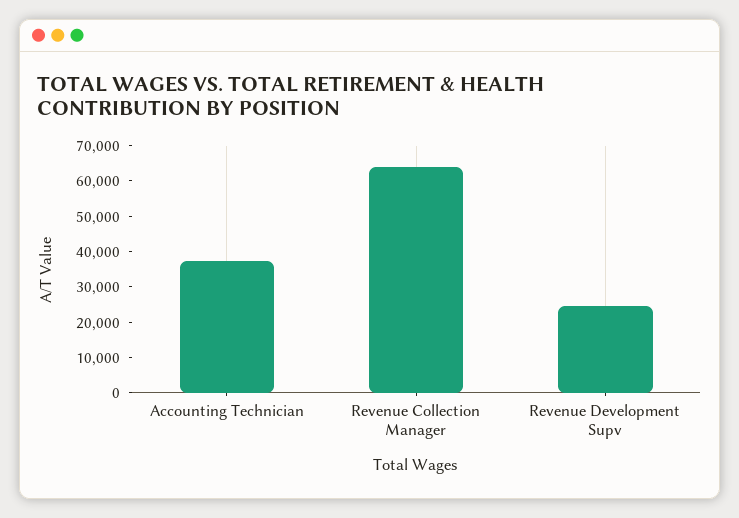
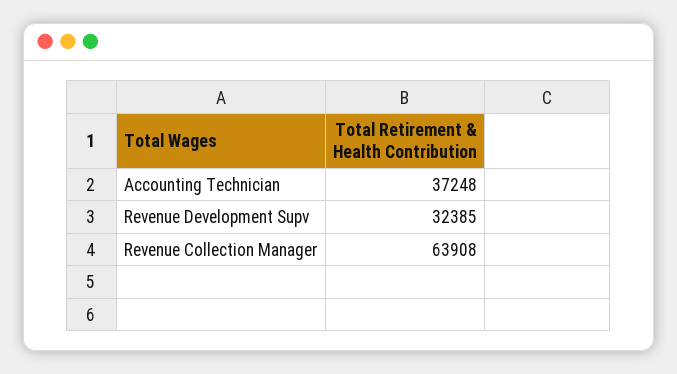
Revenue Development Supv: 25000 -> 32385

